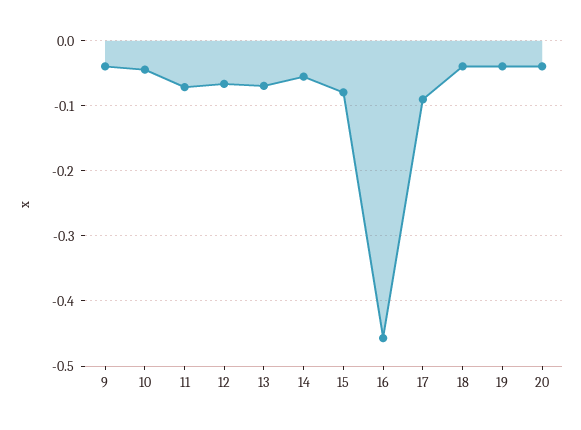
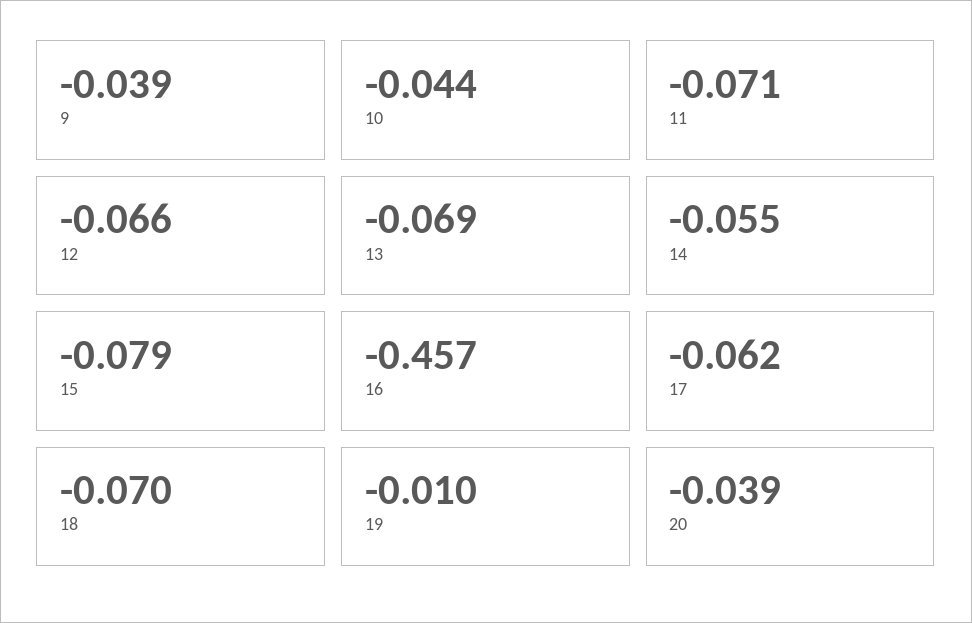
17: -0.09 -> -0.062
18: -0.04 -> -0.07
19: -0.04 -> -0.01

